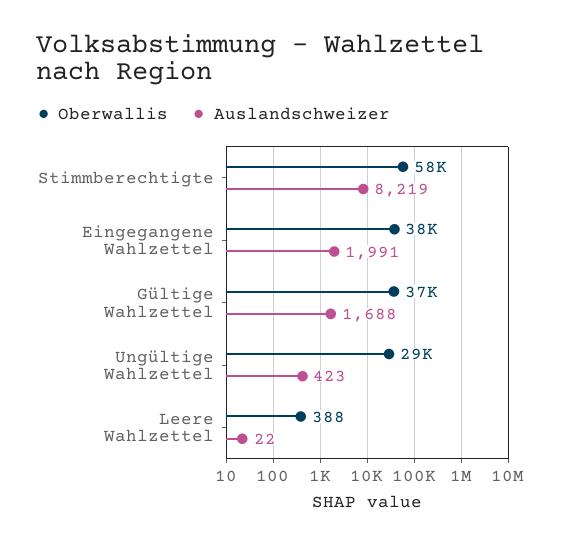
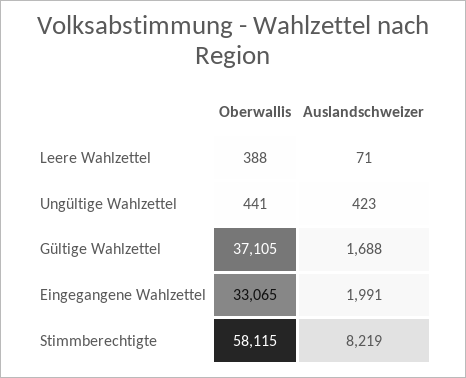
Oberwallis, Eingegangene Wahlzettel: 38000 -> 33065
Oberwallis, Ungültige Wahlzettel: 29000 -> 441
Auslandschweizer, Leere Wahlzettel: 22 -> 71

